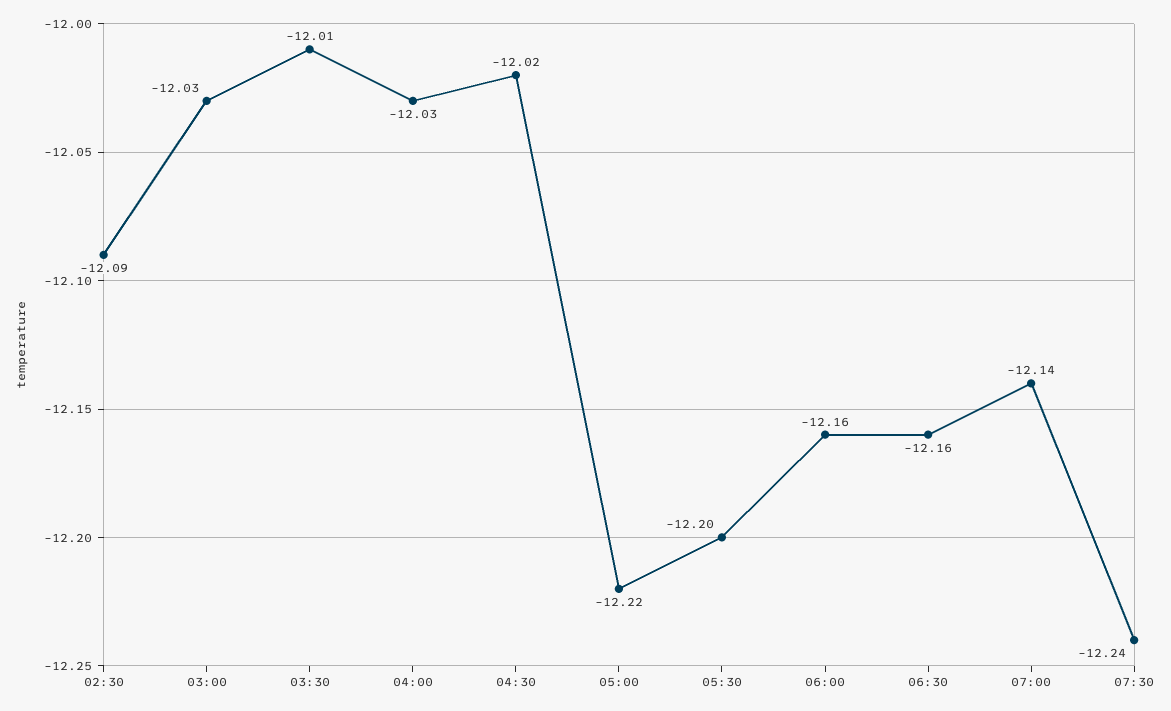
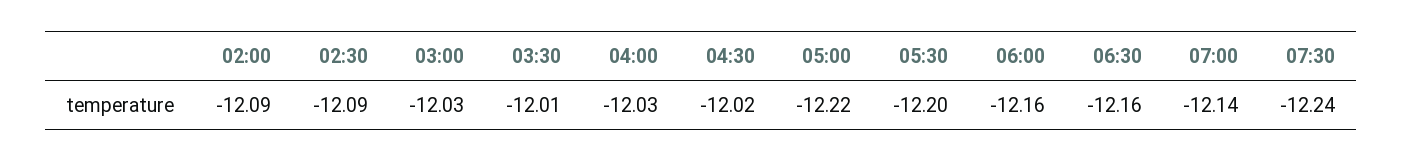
02:00: none -> -12.09

